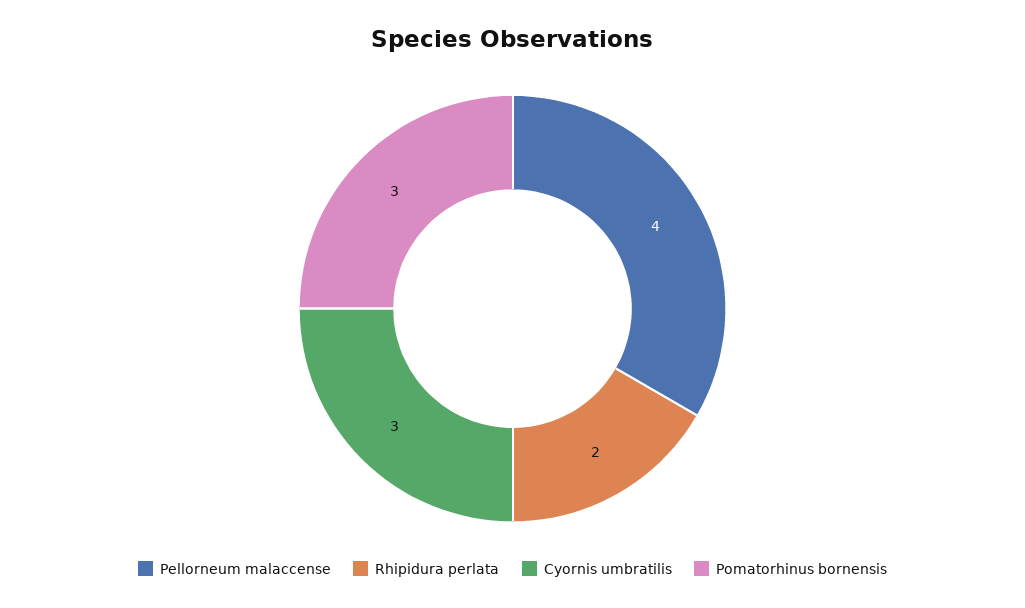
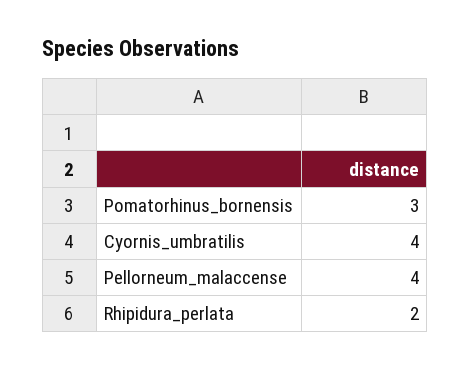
Cyornis umbratilis: 3 -> 4

